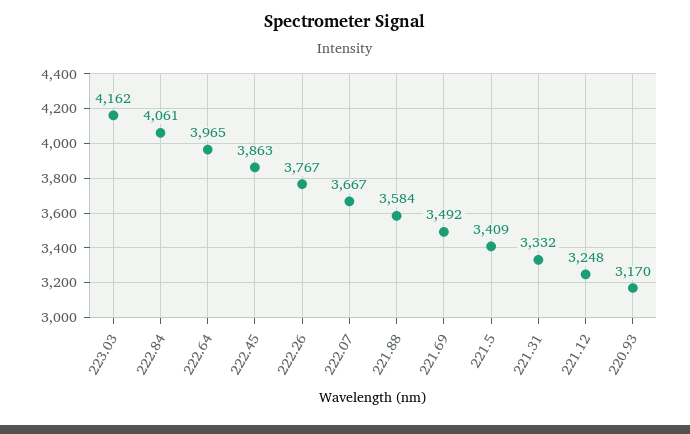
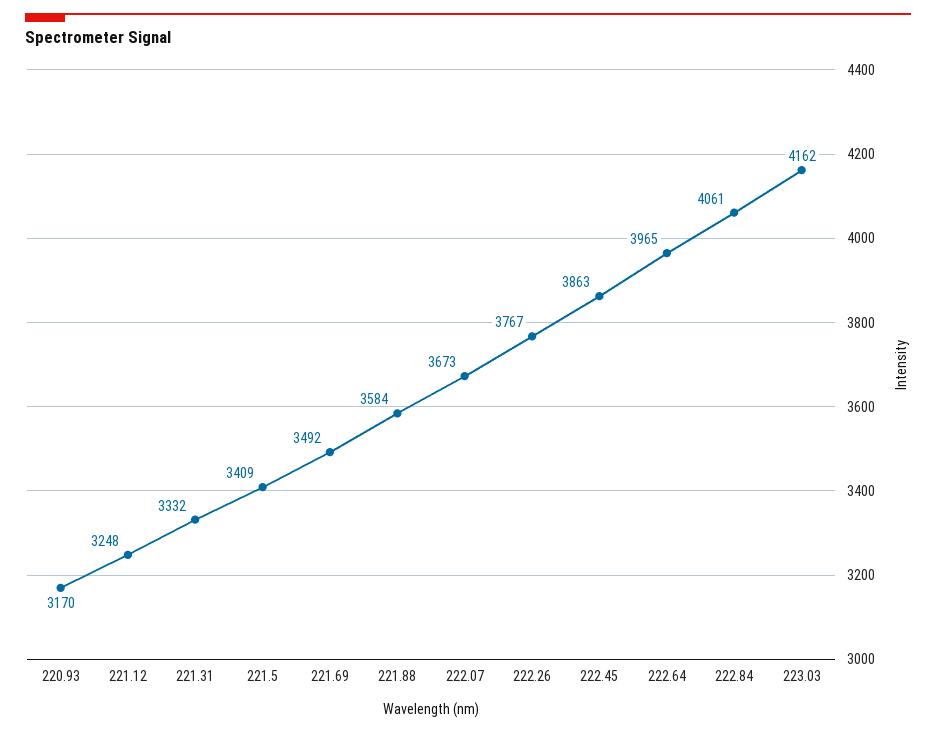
222.07: 3667 -> 3673

